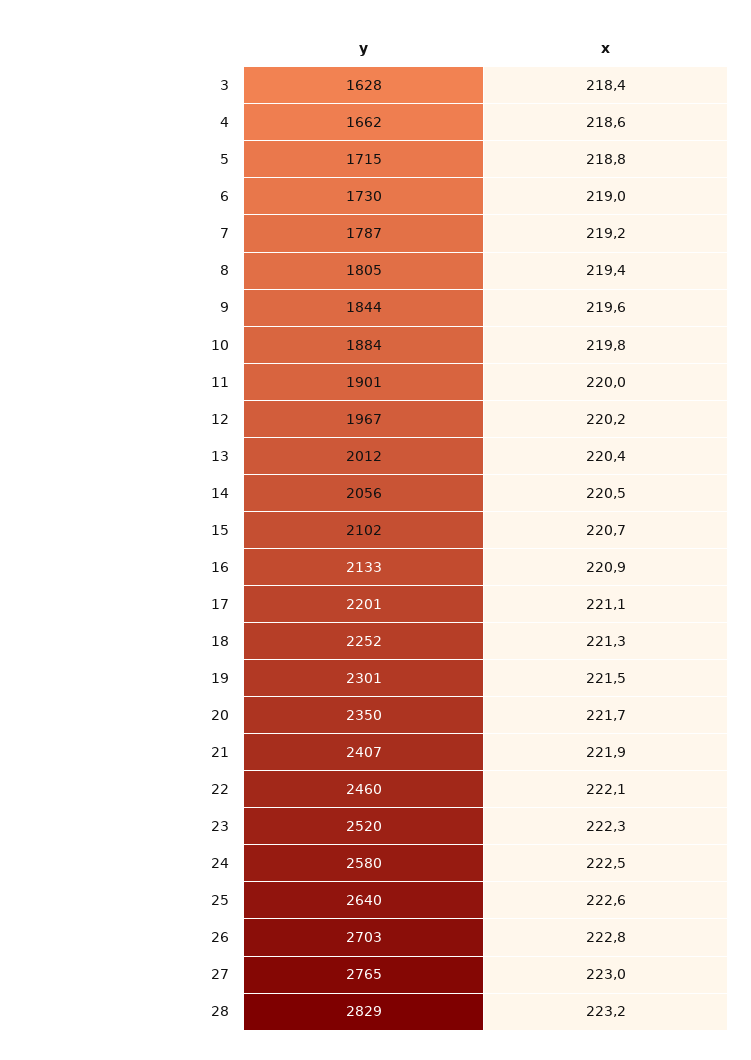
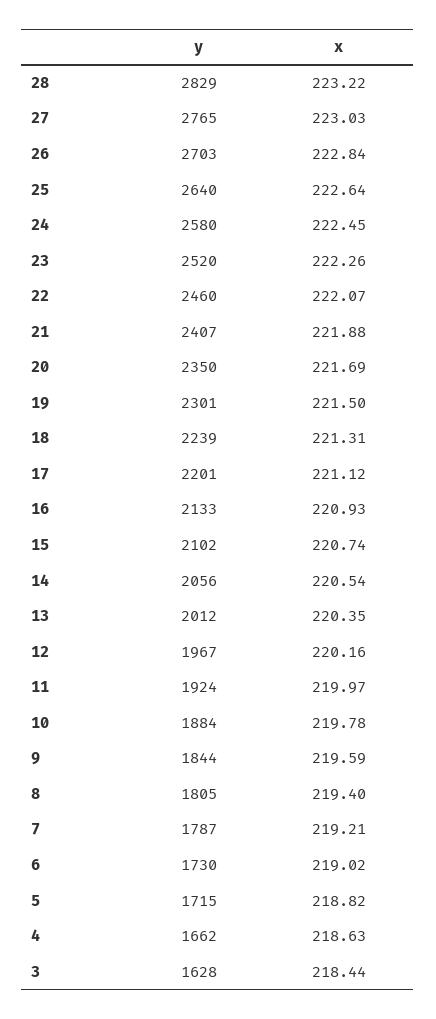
y, 11: 1901 -> 1924
y, 18: 2252 -> 2239

